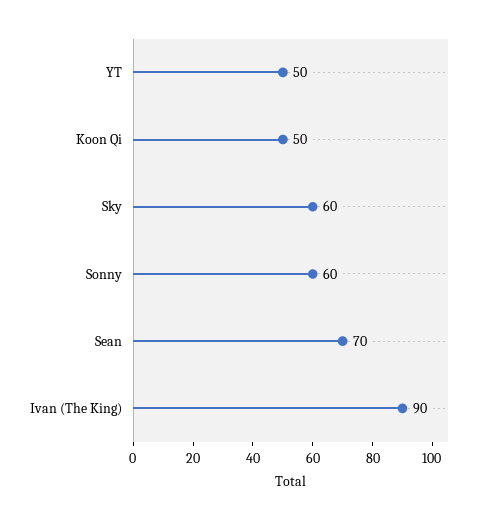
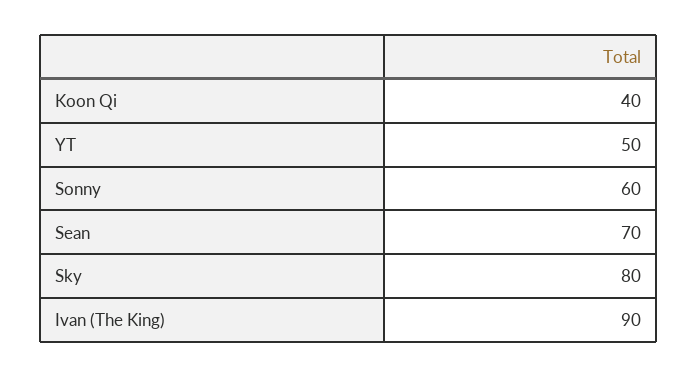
Koon Qi: 50 -> 40
Sky: 60 -> 80

